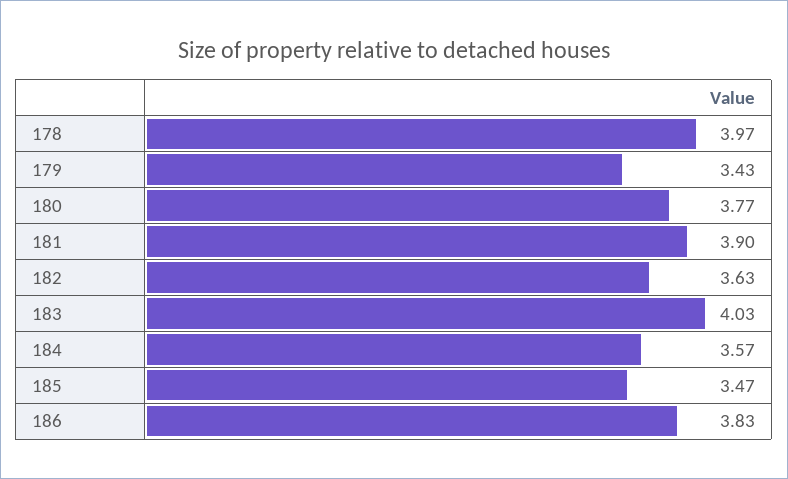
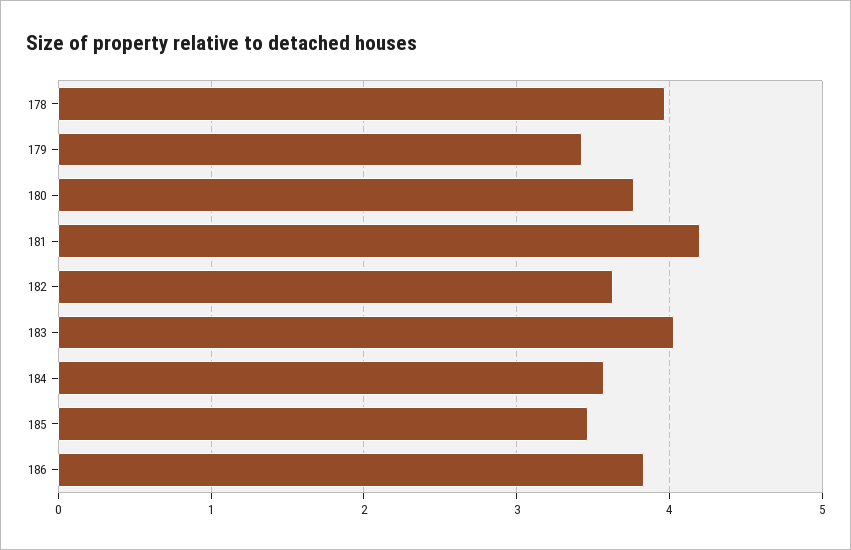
181: 3.9 -> 4.2

